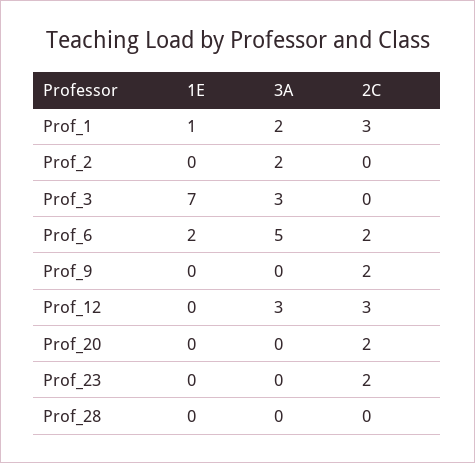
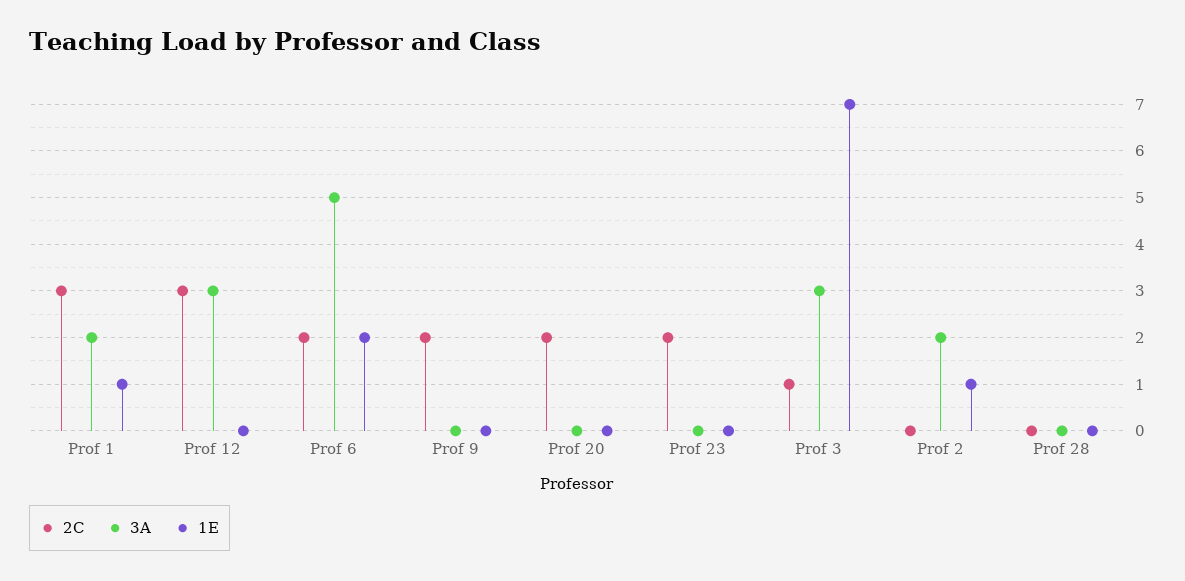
1E, Prof_2: 0 -> 1
2C, Prof_3: 0 -> 1

